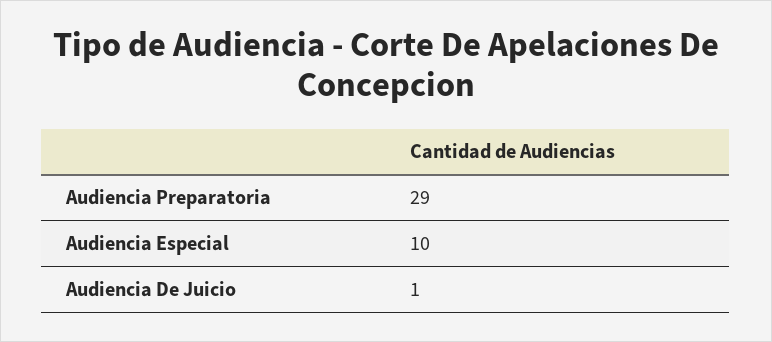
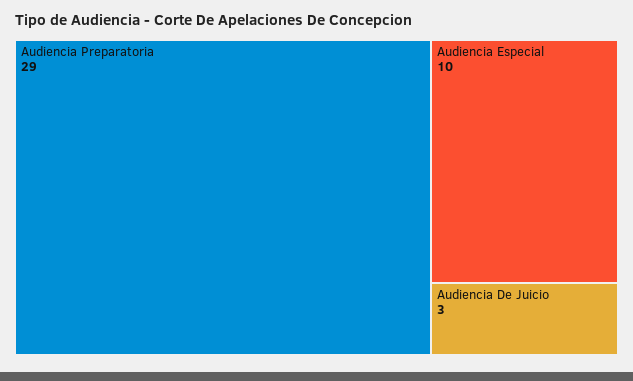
Audiencia De Juicio: 1 -> 3

